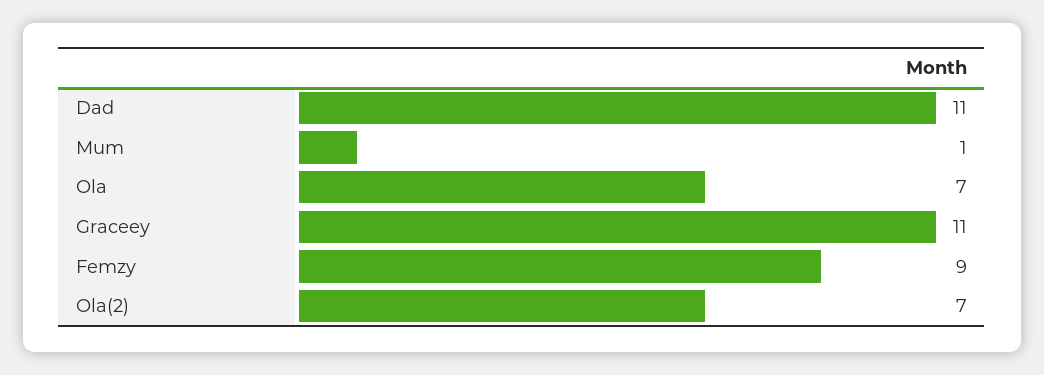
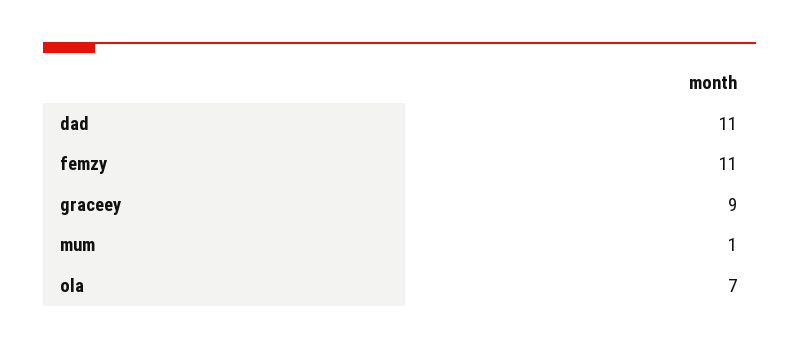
Graceey: 11 -> 9
Femzy: 9 -> 11
Ola(2): 7 -> none

